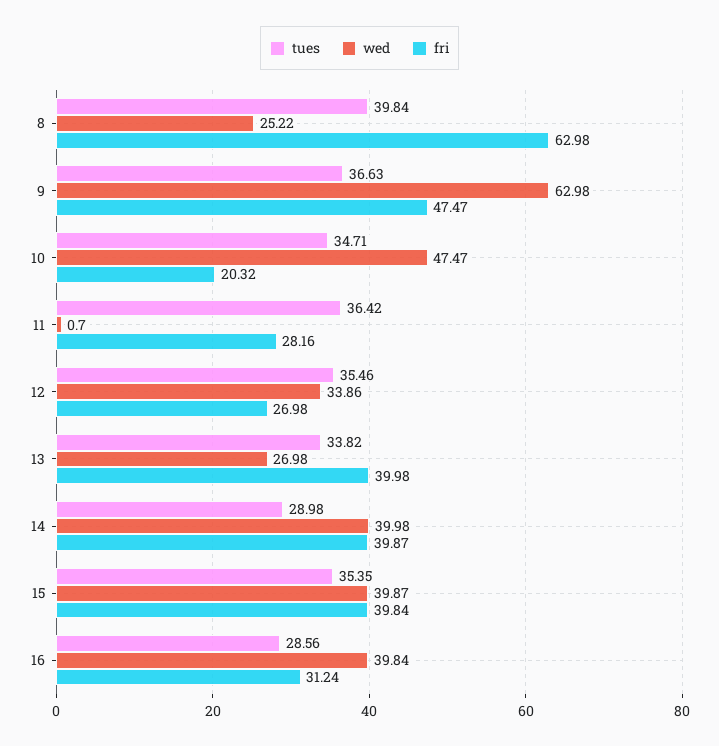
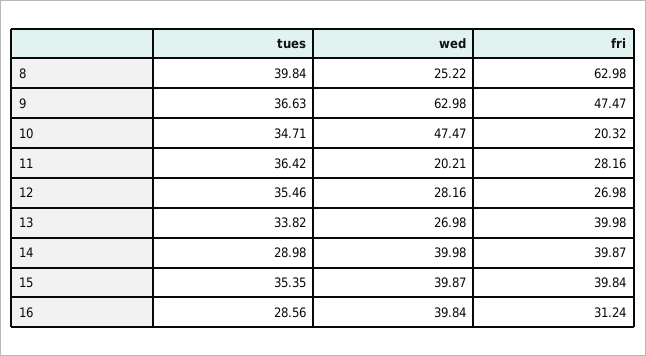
wed, 11: 0.7 -> 20.21
wed, 12: 33.86 -> 28.16

